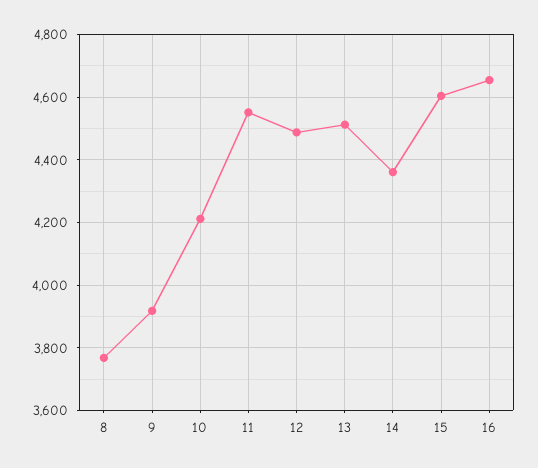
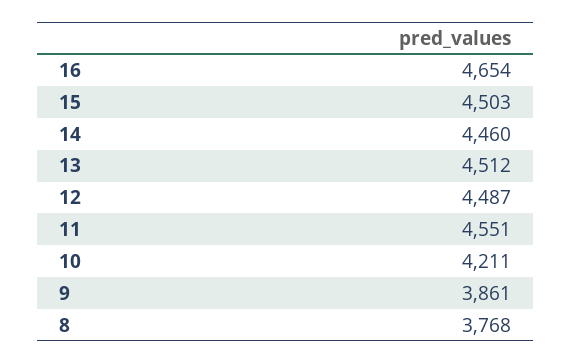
9: 3920 -> 3861
14: 4360 -> 4460
15: 4600 -> 4503

